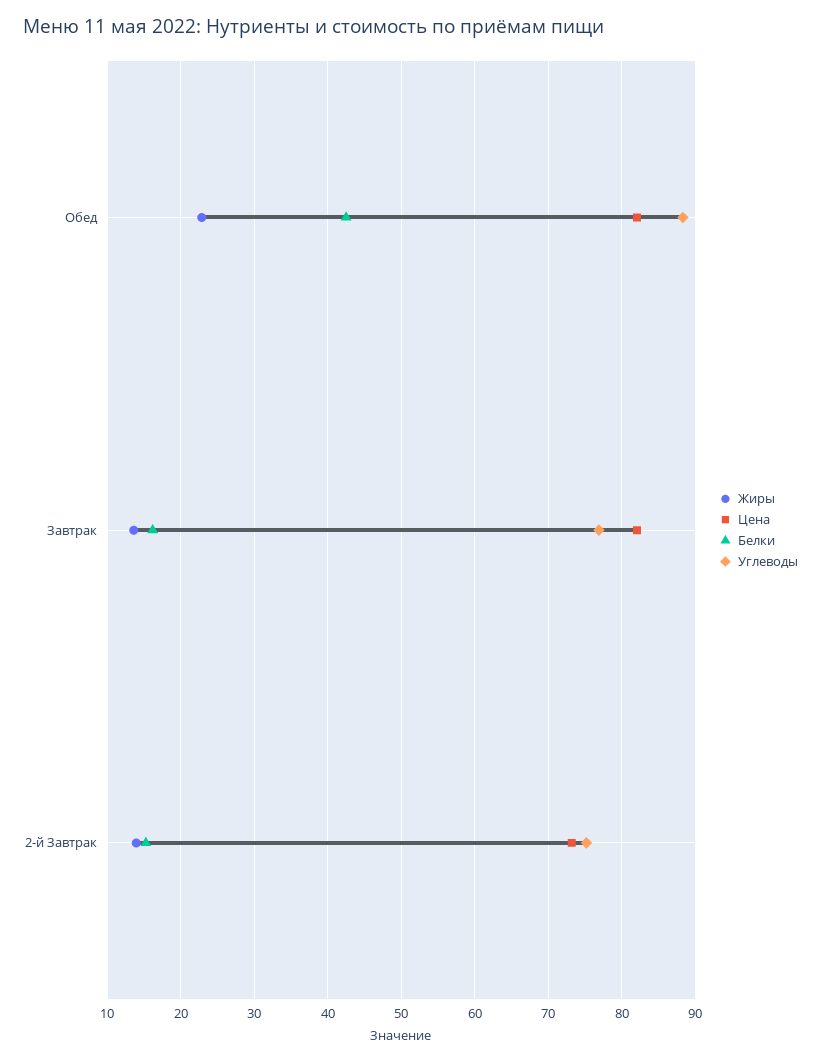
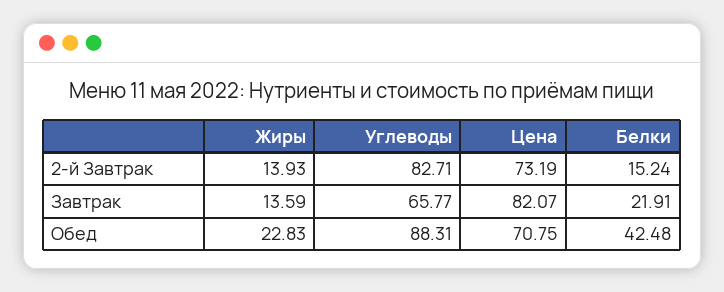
Цена, Обед: 82 -> 70.75
Белки, Завтрак: 16 -> 21.91
Углеводы, Завтрак: 77 -> 65.77
Углеводы, 2-й Завтрак: 75 -> 82.71

